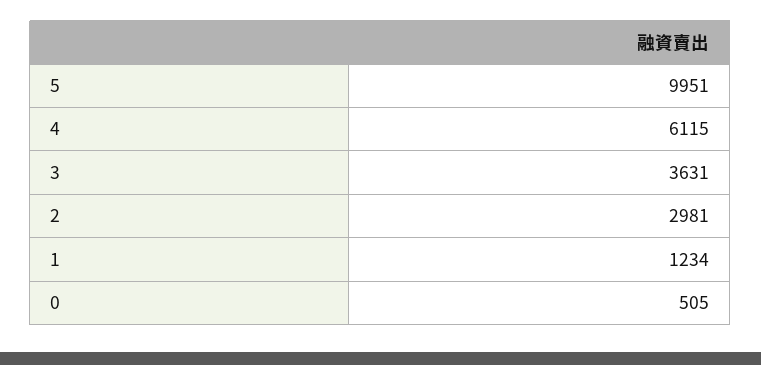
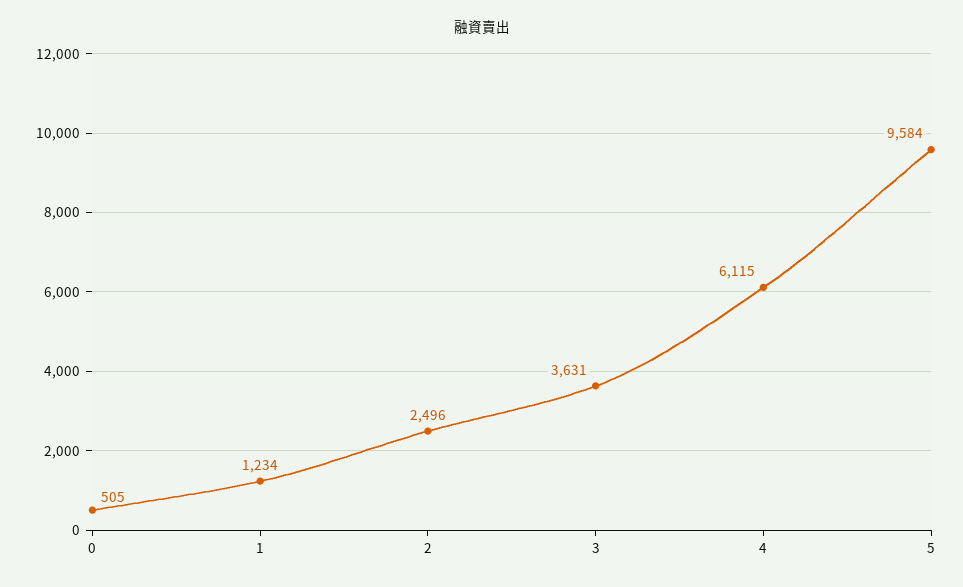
5: 9951 -> 9584
2: 2981 -> 2496

